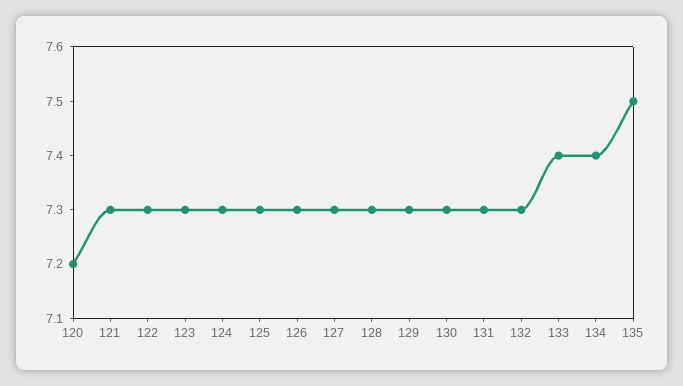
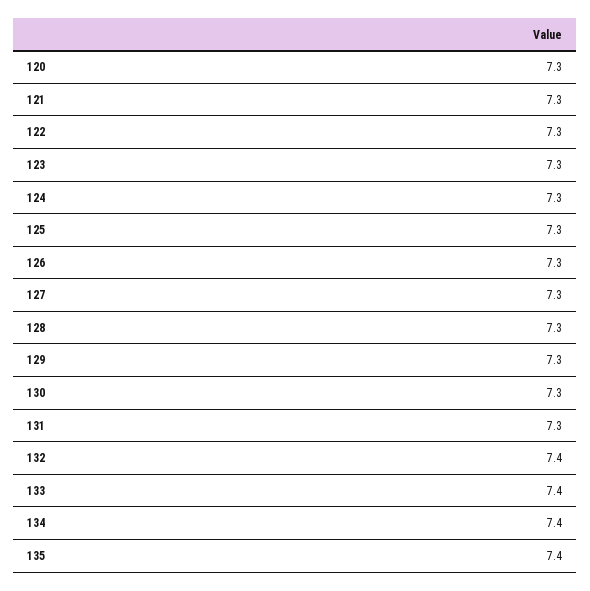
120: 7.2 -> 7.3
132: 7.3 -> 7.4
135: 7.5 -> 7.4

